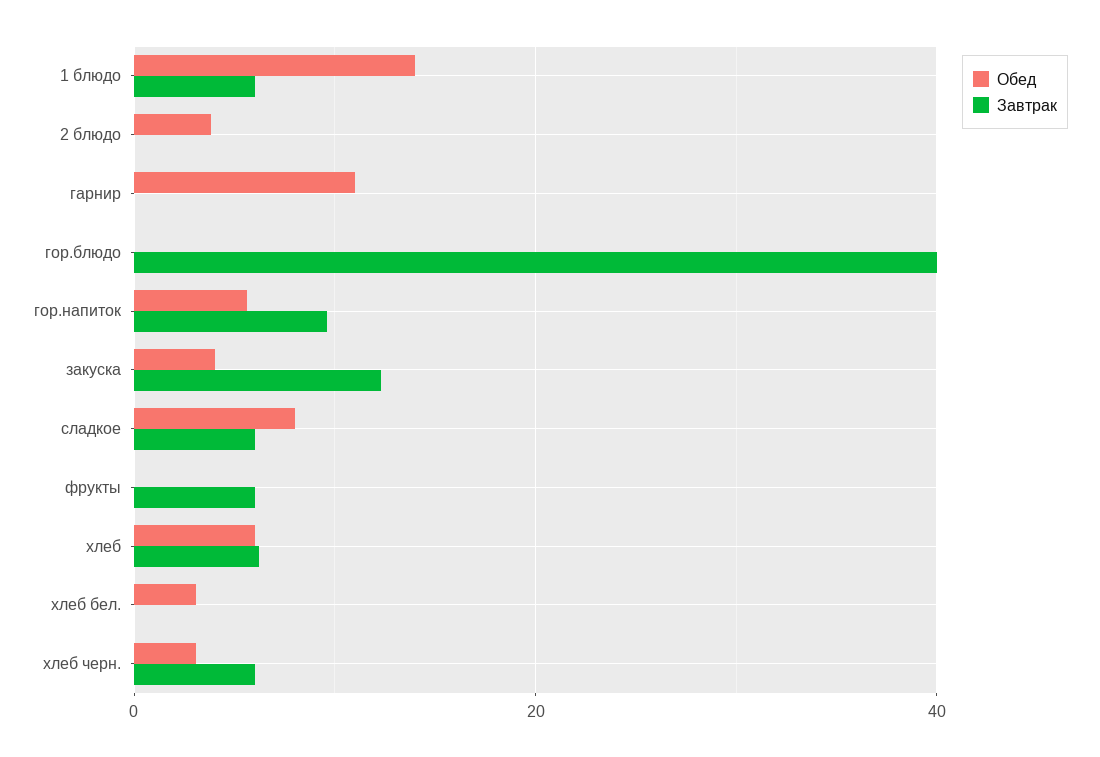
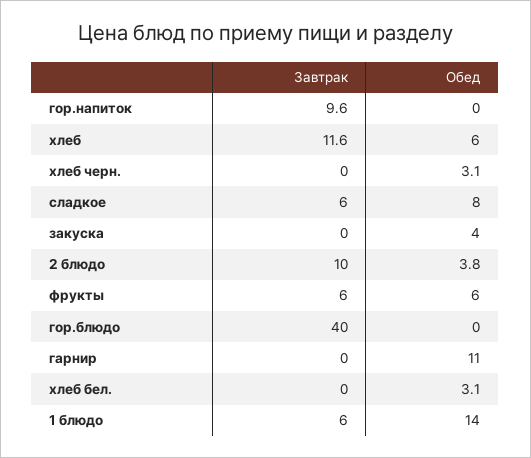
Завтрак, 2 блюдо: 0 -> 10
Обед, гор.напиток: 6 -> 0
Завтрак, закуска: 12 -> 0
Обед, фрукты: 0 -> 6
Завтрак, хлеб: 6 -> 11.6
Завтрак, хлеб черн.: 6 -> 0

